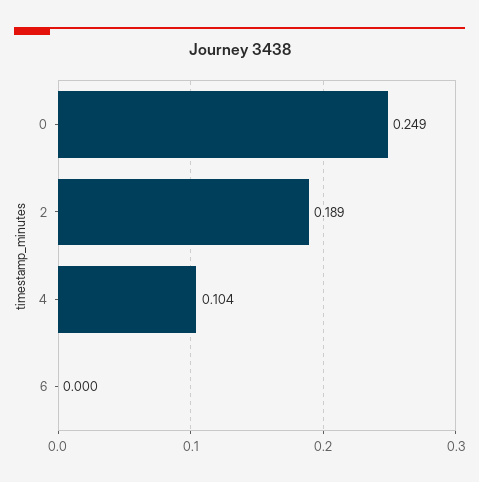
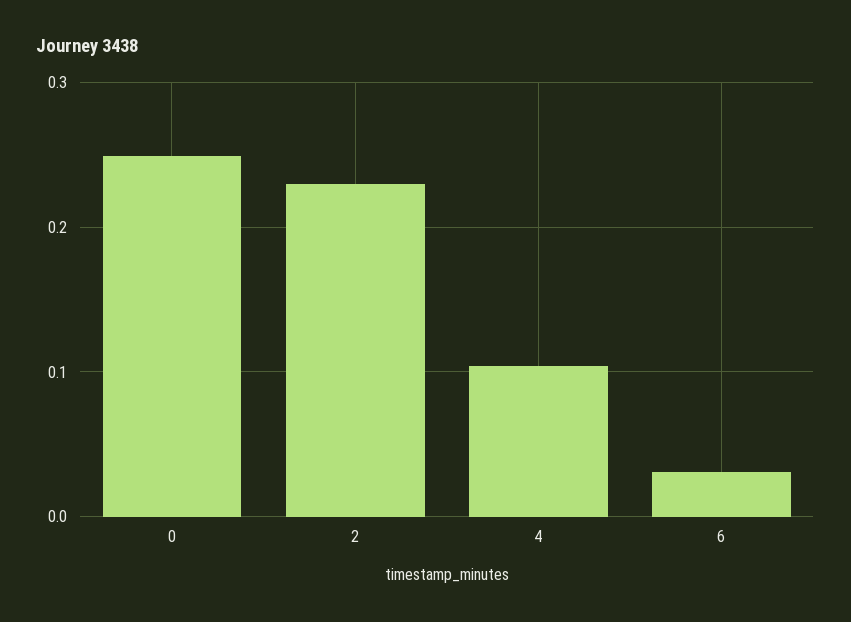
2: 0.189 -> 0.23
6: 0 -> 0.03

